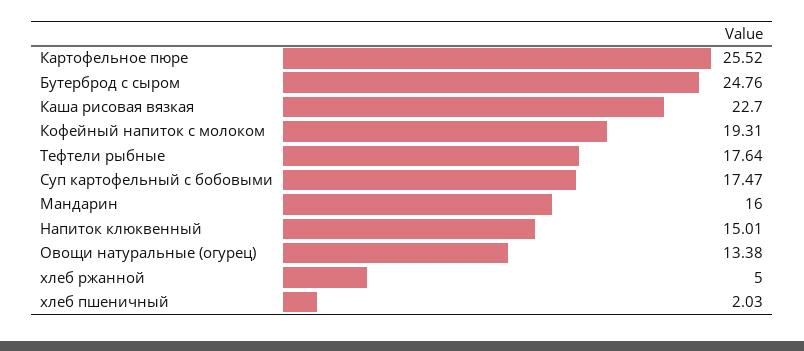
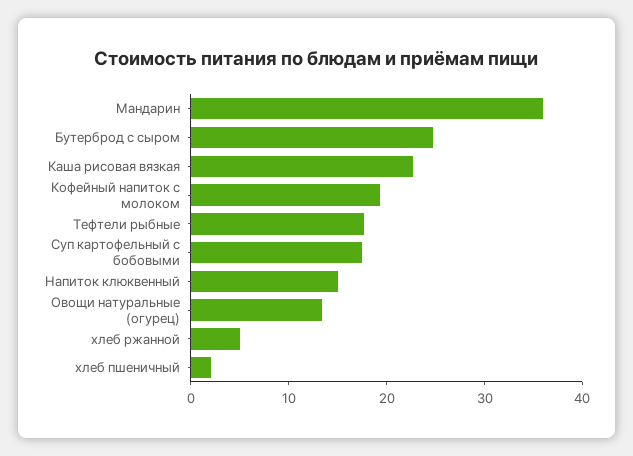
Картофельное пюре: 25.52 -> none
Мандарин: 16 -> 36

